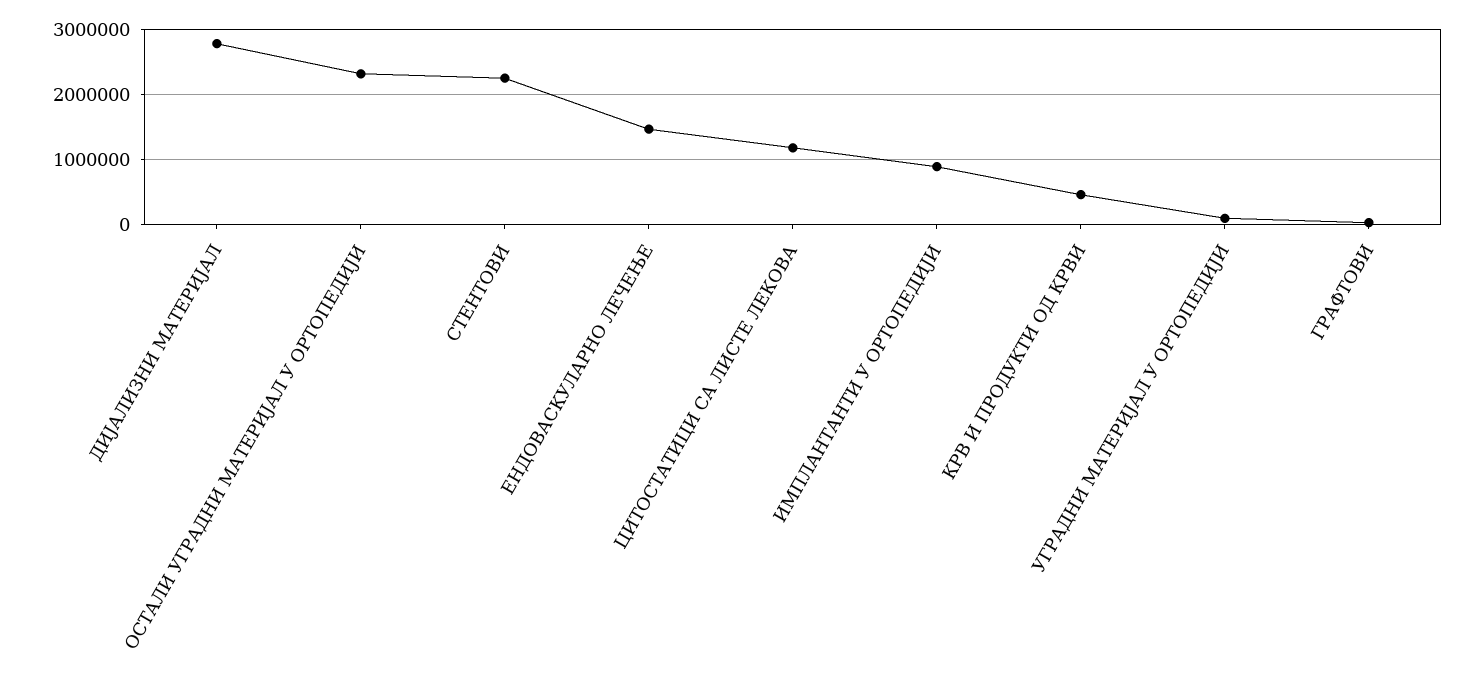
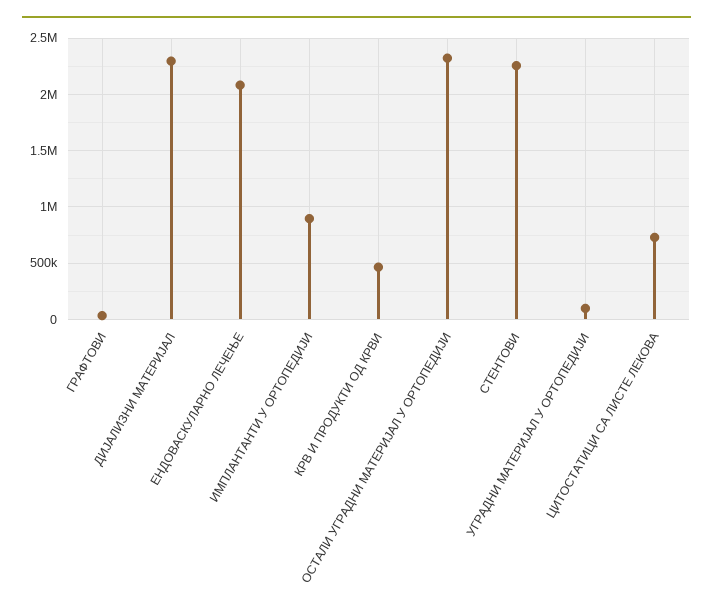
ДИЈАЛИЗНИ МАТЕРИЈАЛ: 2800000 -> 2300000
ЕНДОВАСКУЛАРНО ЛЕЧЕЊЕ: 1500000 -> 2100000
ЦИТОСТАТИЦИ СА ЛИСТЕ ЛЕКОВА: 1200000 -> 700000

